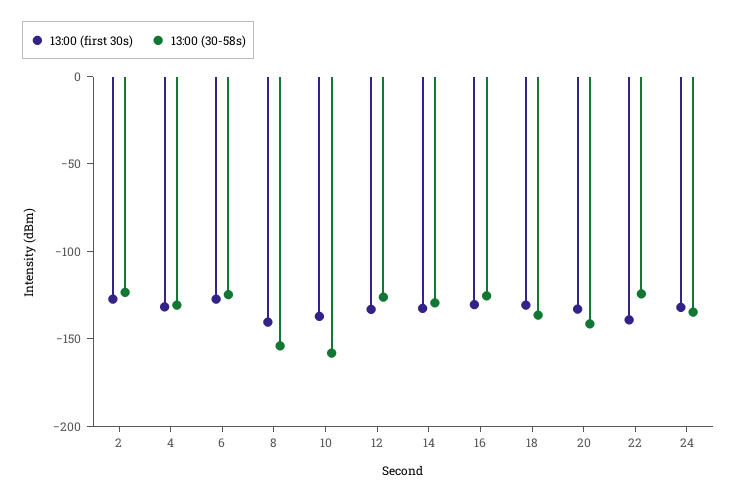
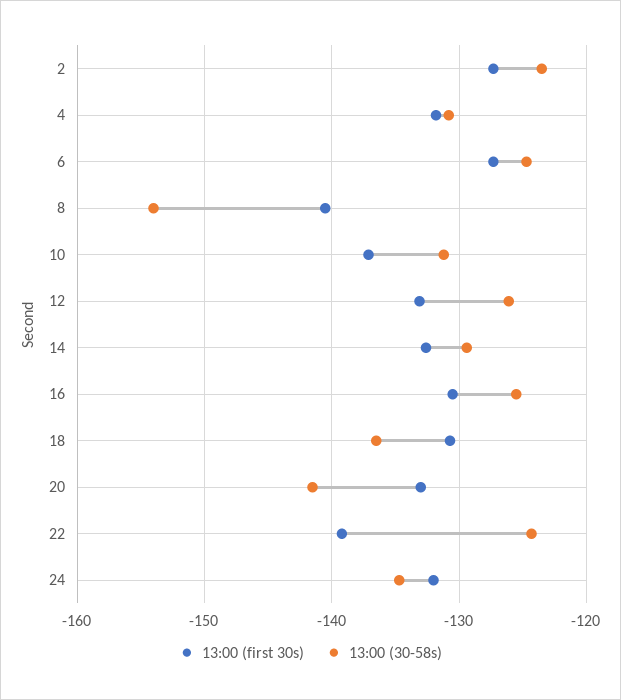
13:00 (30-58s), 10: -160 -> -131

